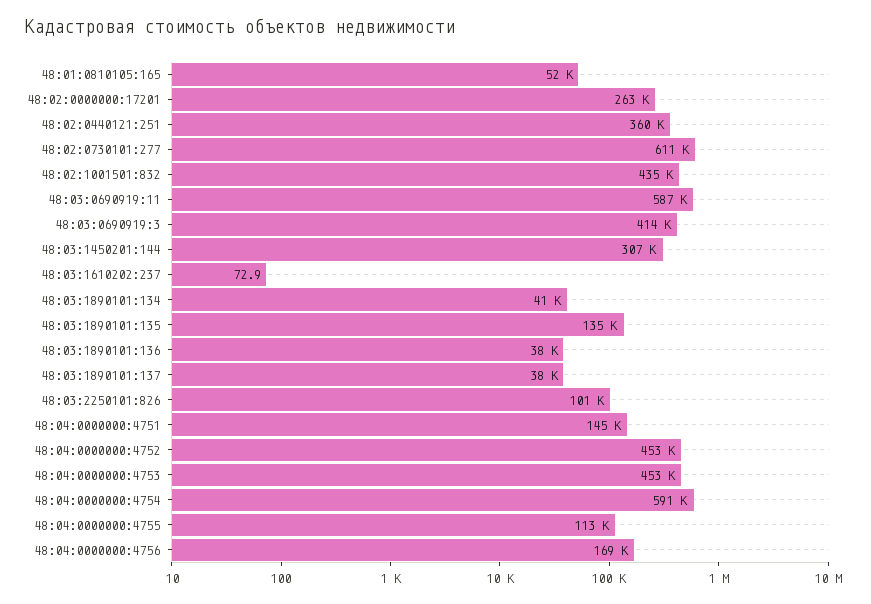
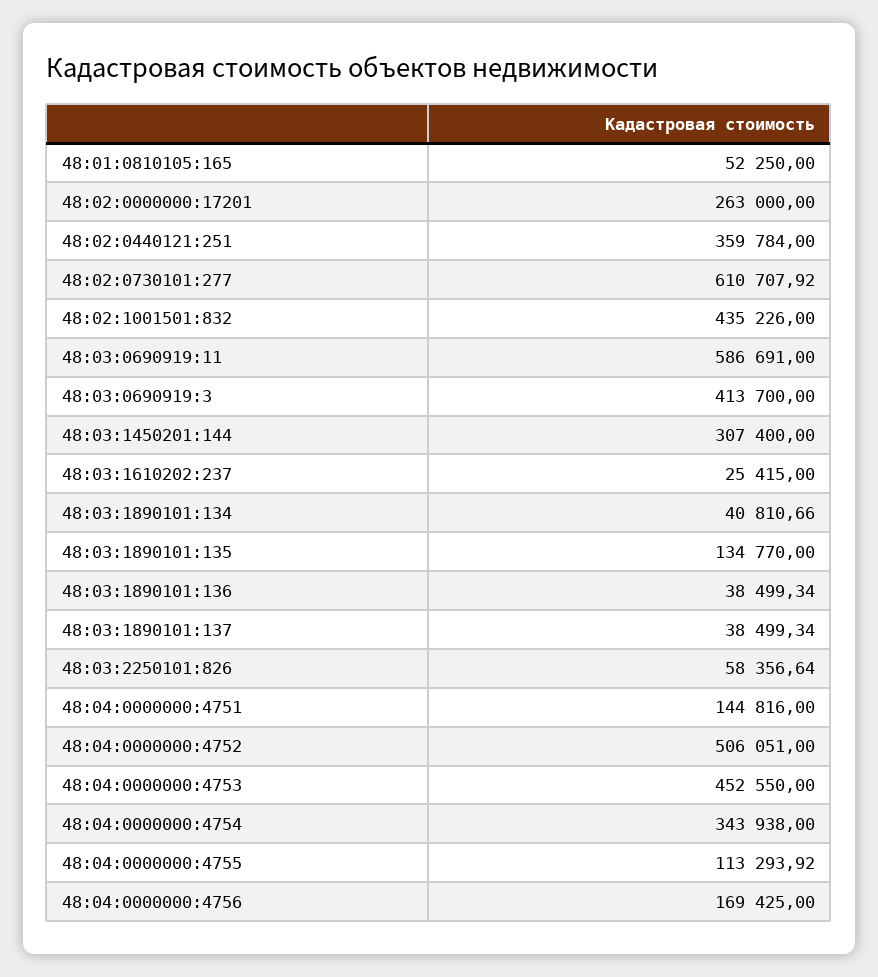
48:03:1610202:237: 72.9 -> 25415
48:03:2250101:826: 101000 -> 58356.64
48:04:0000000:4752: 453000 -> 506051
48:04:0000000:4754: 591000 -> 343938

